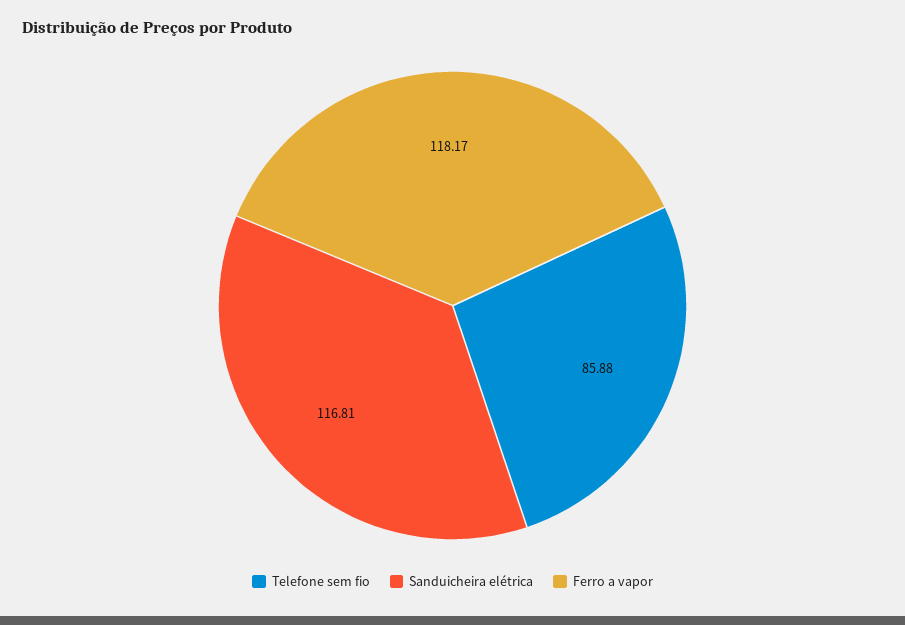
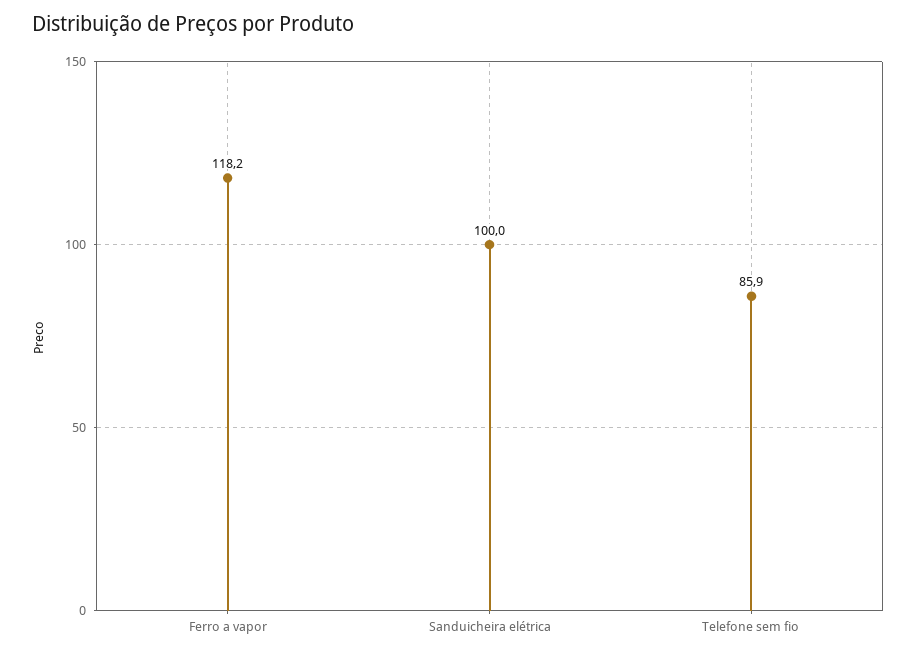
Sanduicheira elétrica: 116.81 -> 100

